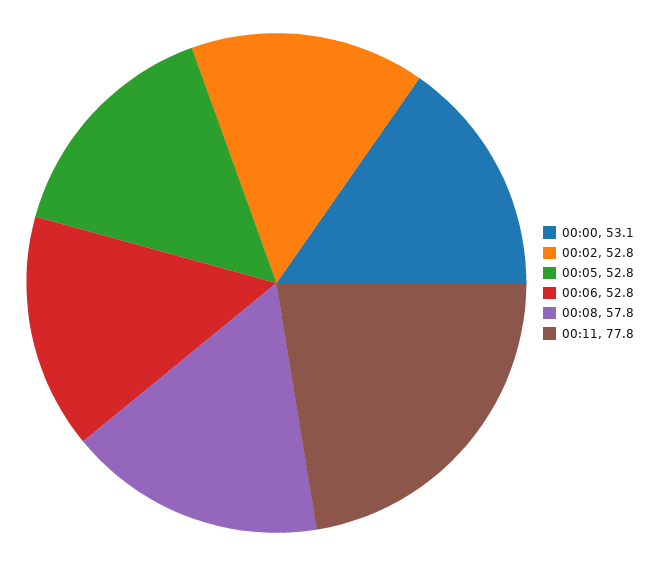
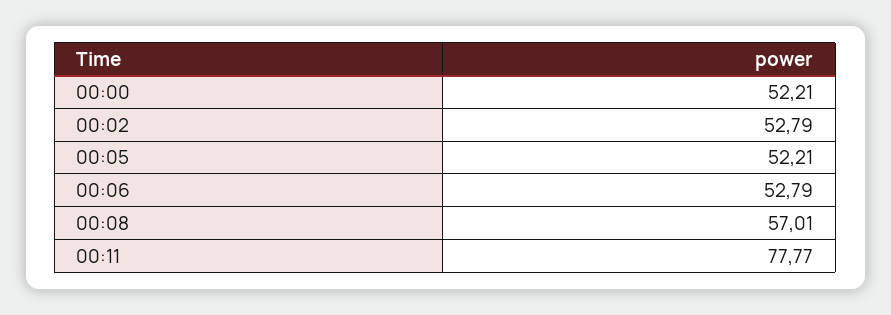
00:00: 53.1 -> 52.21
00:05: 52.8 -> 52.21
00:08: 57.8 -> 57.01

